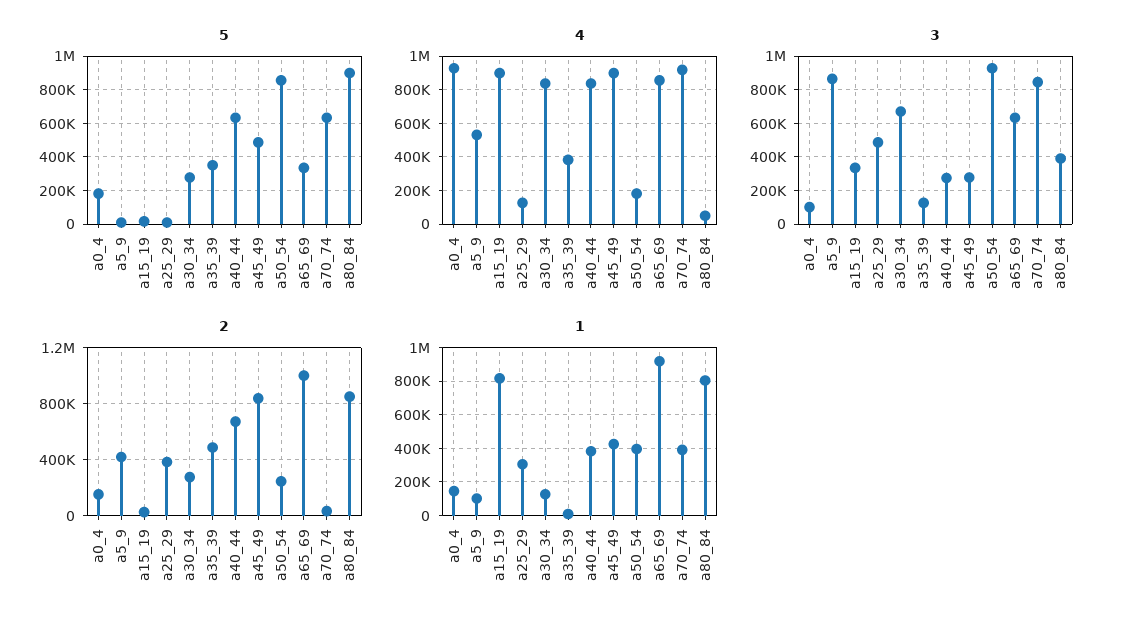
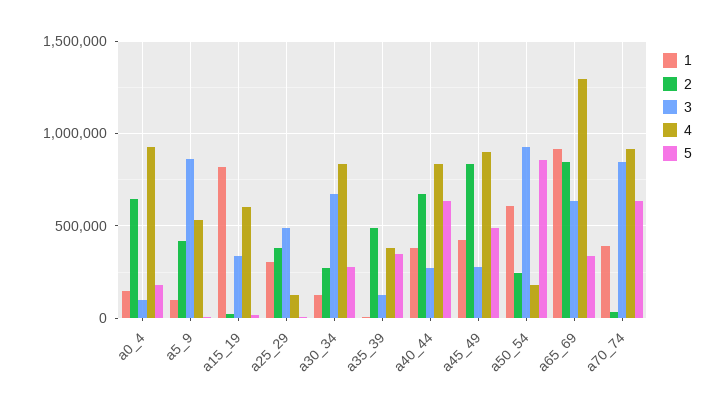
5, a80_84: 900000 -> none
4, a15_19: 900000 -> 600000
4, a65_69: 850000 -> 1300000
4, a80_84: 50000 -> none
3, a80_84: 400000 -> none
2, a0_4: 150000 -> 650000
2, a65_69: 1000000 -> 850000
2, a80_84: 850000 -> none
1, a50_54: 400000 -> 600000
1, a80_84: 800000 -> none

